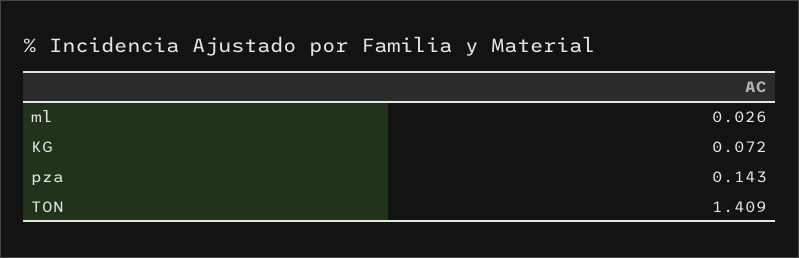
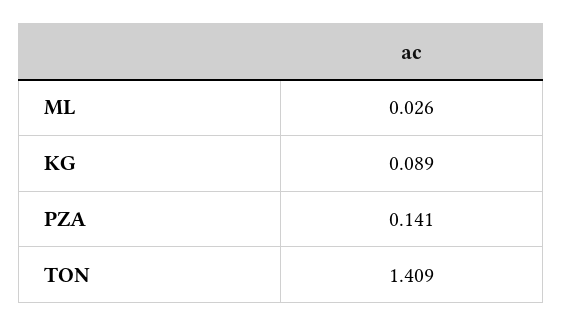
KG: 0.072 -> 0.089
pza: 0.143 -> 0.141

